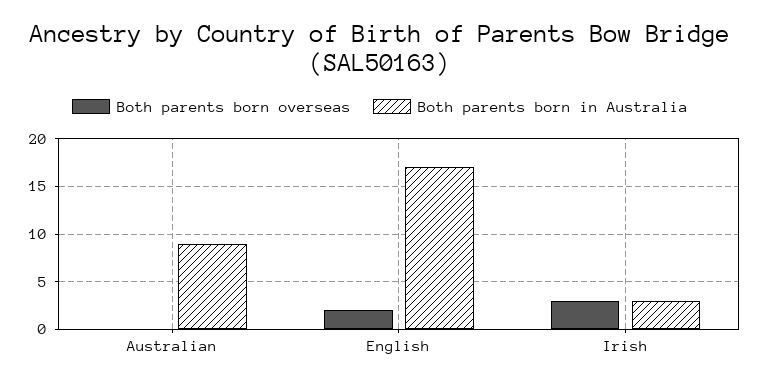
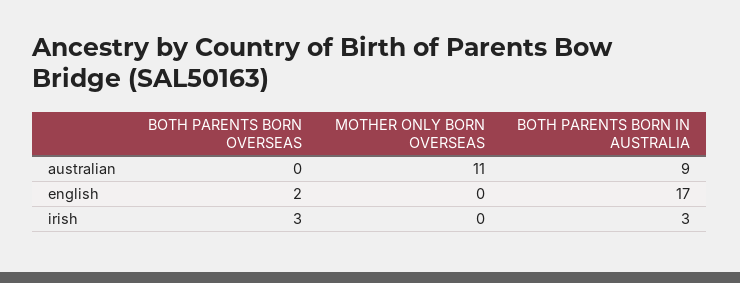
MOTHER ONLY BORN OVERSEAS, Australian: none -> 11
MOTHER ONLY BORN OVERSEAS, English: none -> 0
MOTHER ONLY BORN OVERSEAS, Irish: none -> 0

